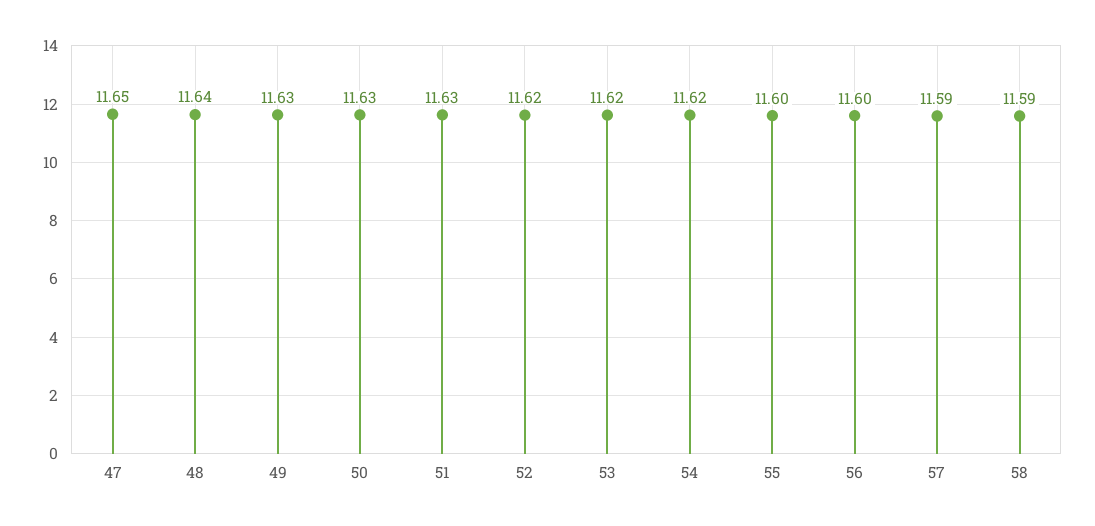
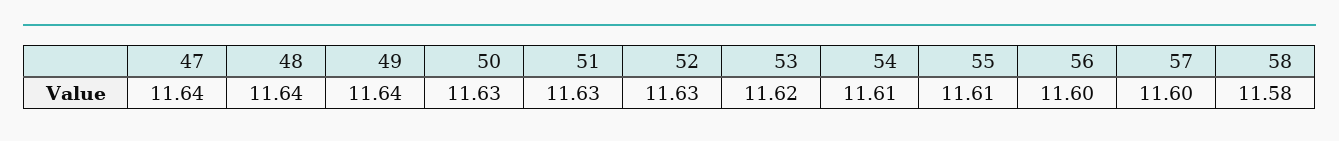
47: 11.65 -> 11.64
49: 11.63 -> 11.64
52: 11.62 -> 11.63
54: 11.62 -> 11.61
55: 11.6 -> 11.61
57: 11.59 -> 11.6
58: 11.59 -> 11.58

